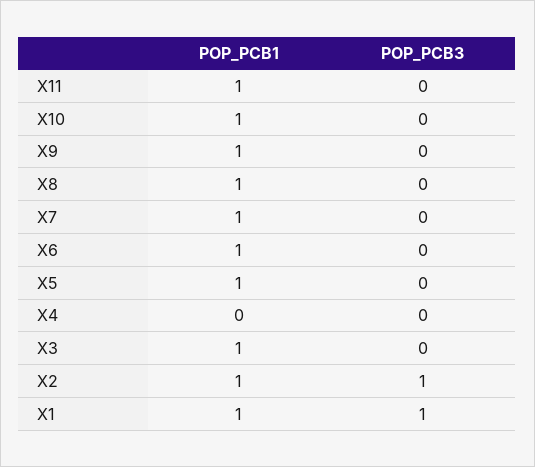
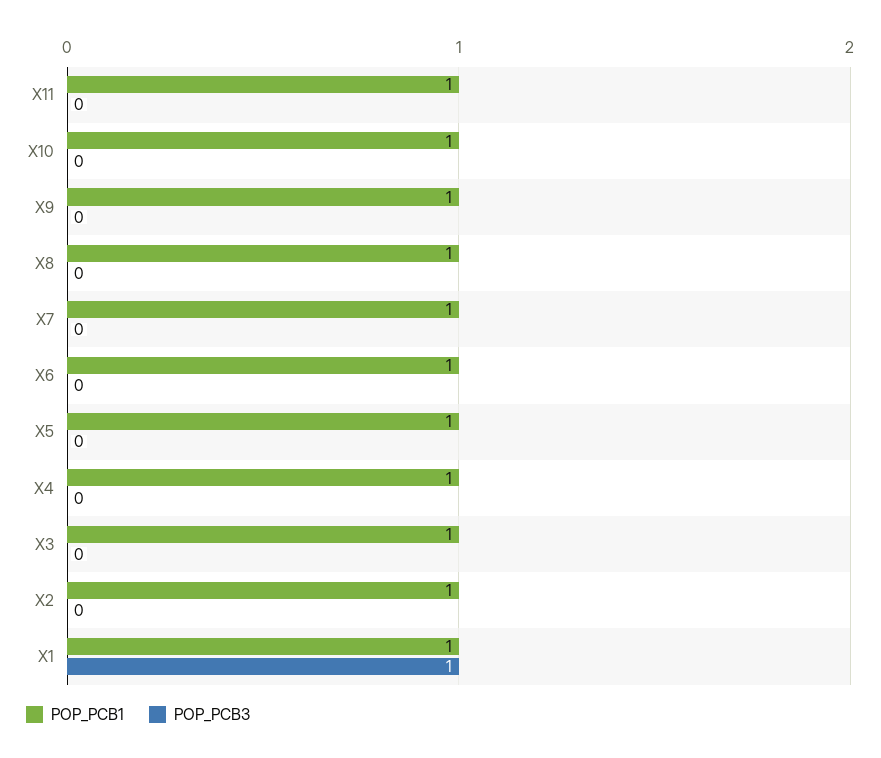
POP_PCB1, X4: 0 -> 1
POP_PCB3, X2: 1 -> 0

